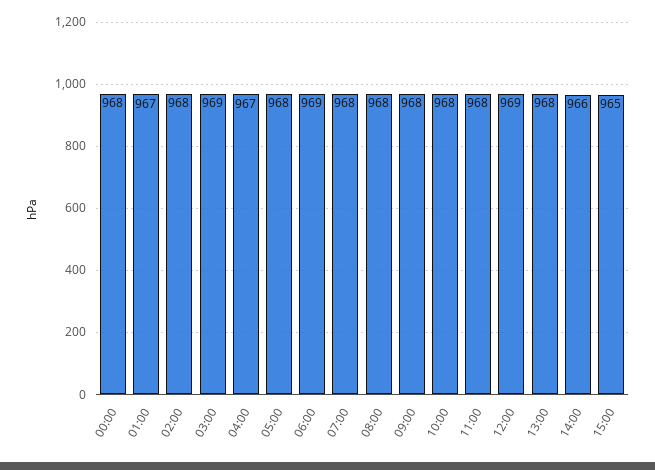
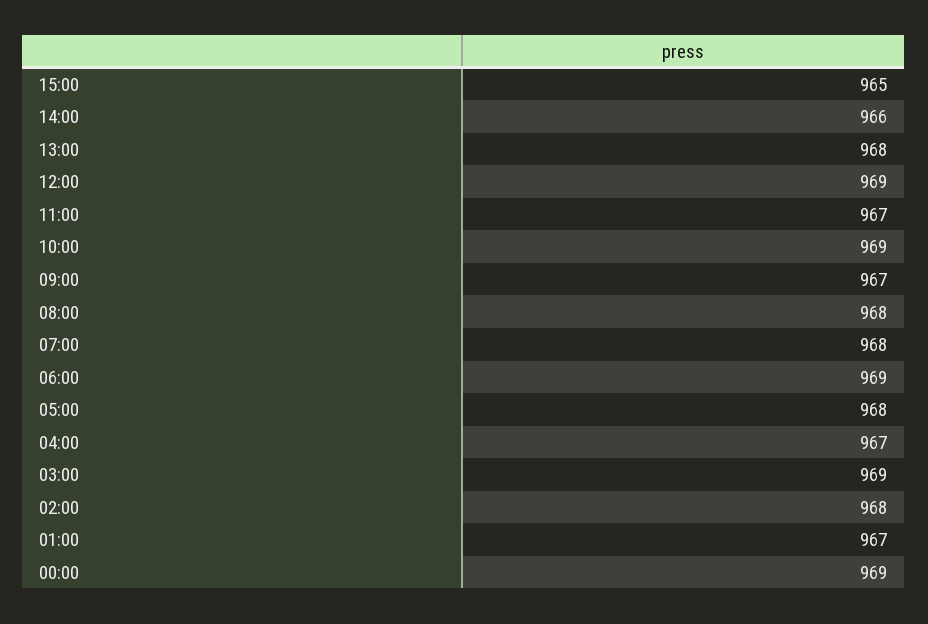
00:00: 968 -> 969
09:00: 968 -> 967
10:00: 968 -> 969
11:00: 968 -> 967

